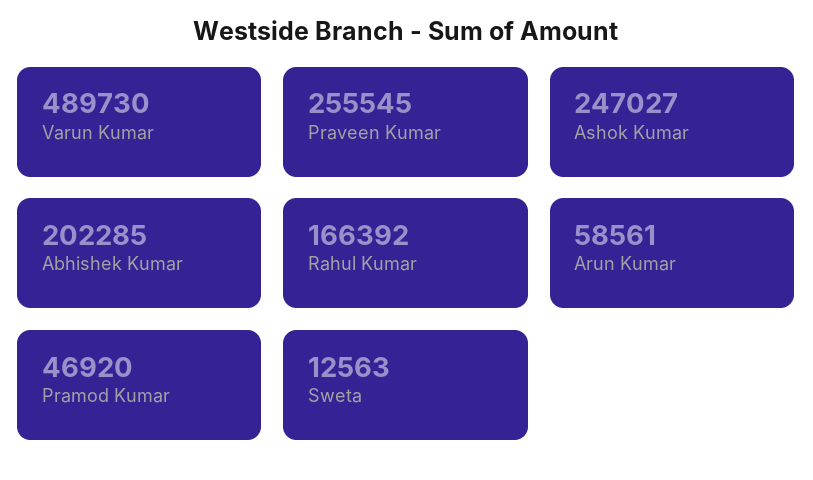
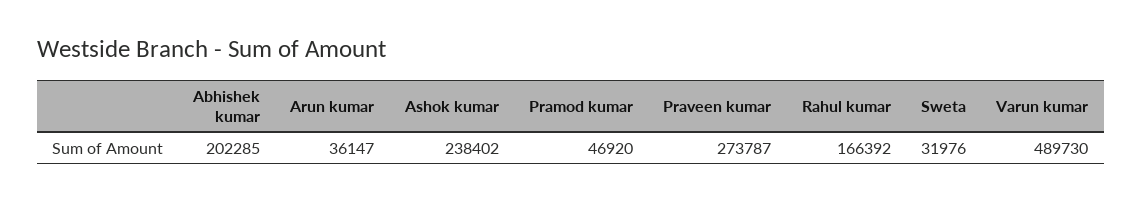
Praveen Kumar: 255545 -> 273787
Ashok Kumar: 247027 -> 238402
Arun Kumar: 58561 -> 36147
Sweta: 12563 -> 31976

